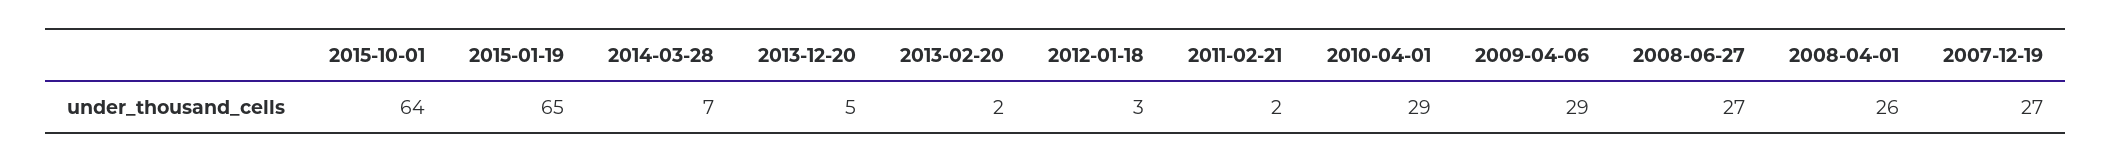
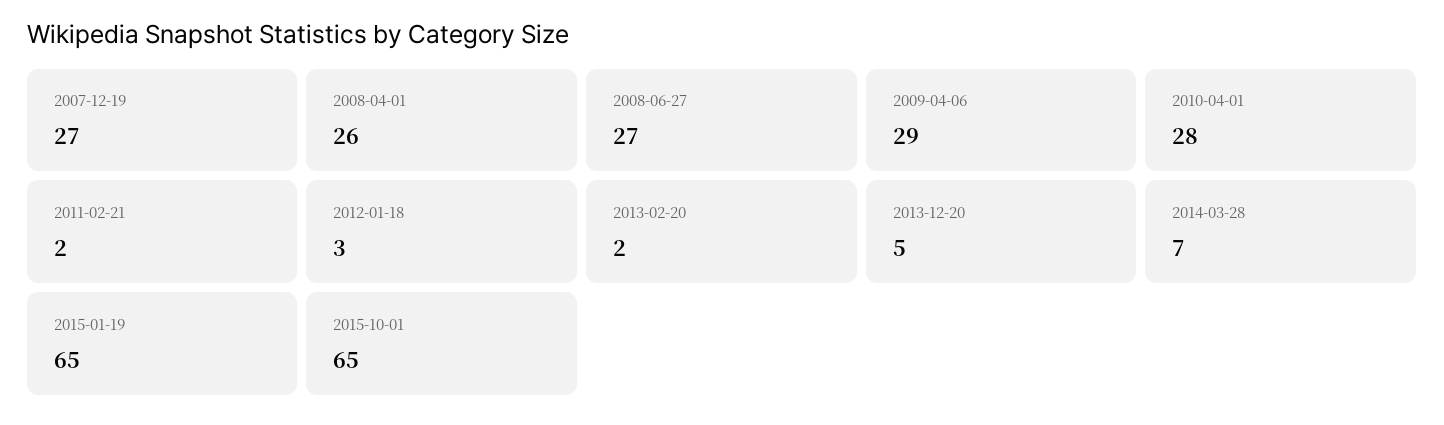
2015-10-01: 64 -> 65
2010-04-01: 29 -> 28

